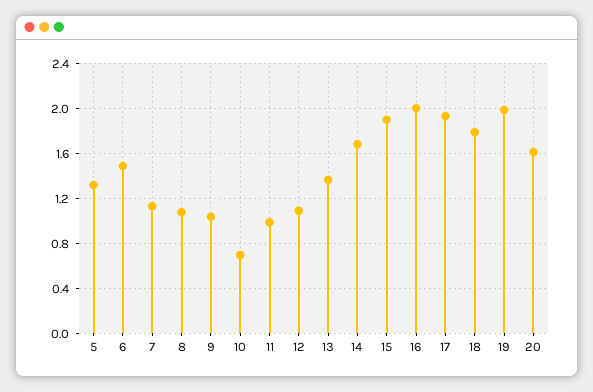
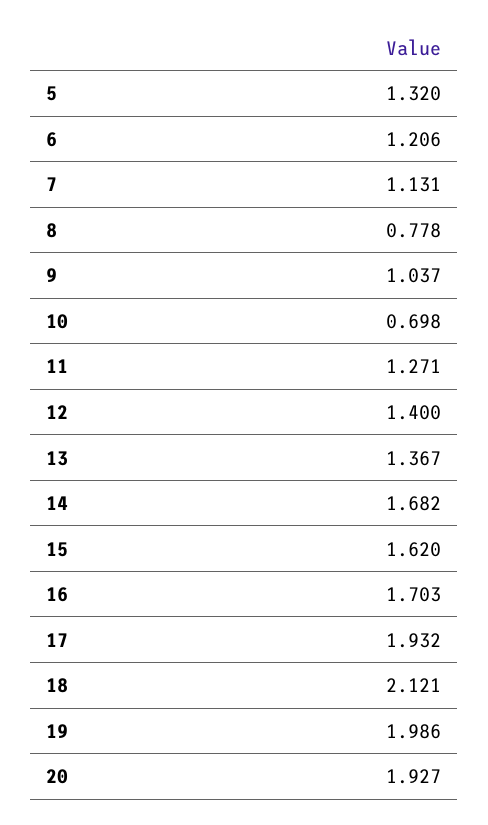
6: 1.5 -> 1.206
8: 1.1 -> 0.778
11: 1 -> 1.271
12: 1.1 -> 1.4
15: 1.9 -> 1.62
16: 2 -> 1.703
18: 1.8 -> 2.121
20: 1.6 -> 1.927

